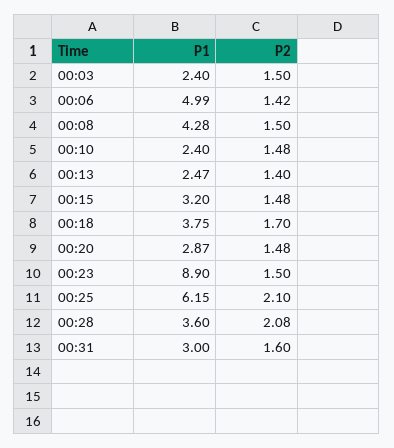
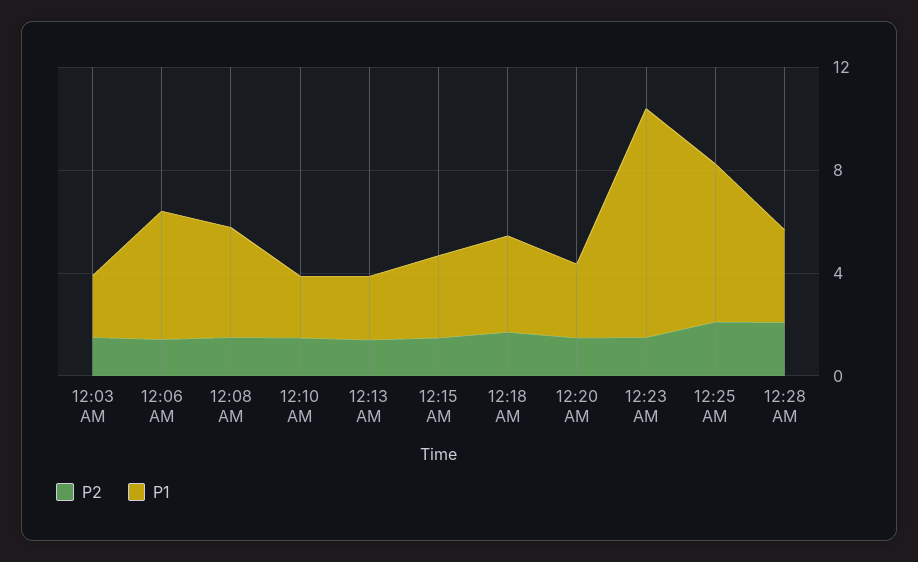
P1, 00:31: 3 -> none
P2, 00:31: 1.6 -> none

